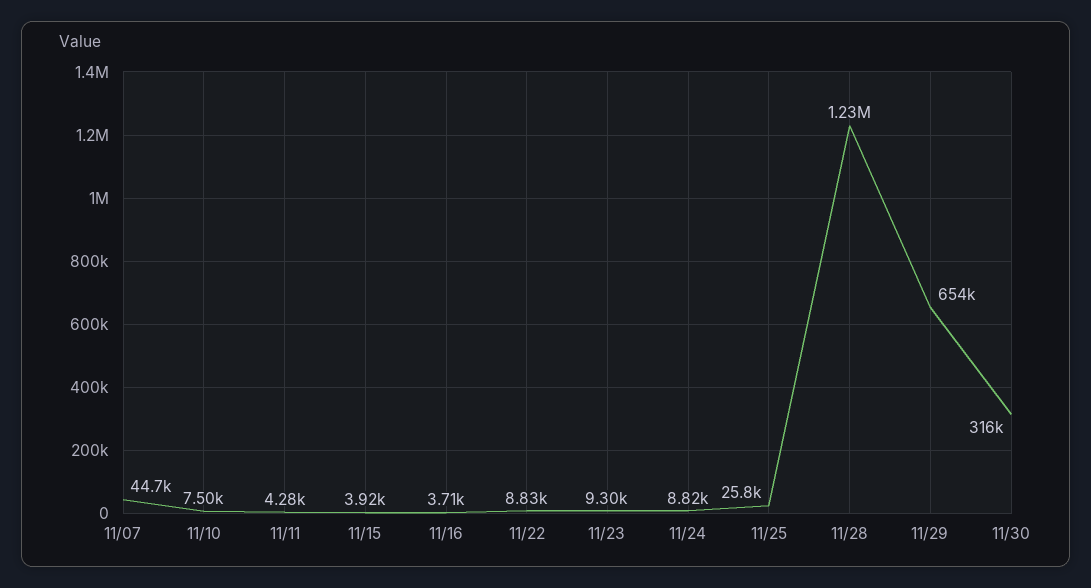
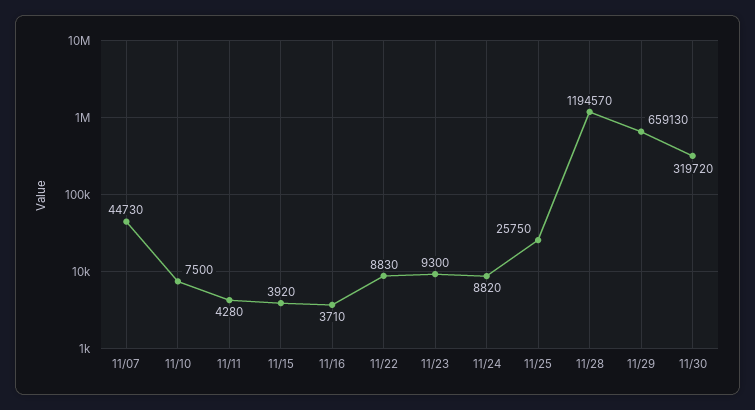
11/28: 1230000 -> 1194570
11/29: 654000 -> 659130
11/30: 316000 -> 319720

